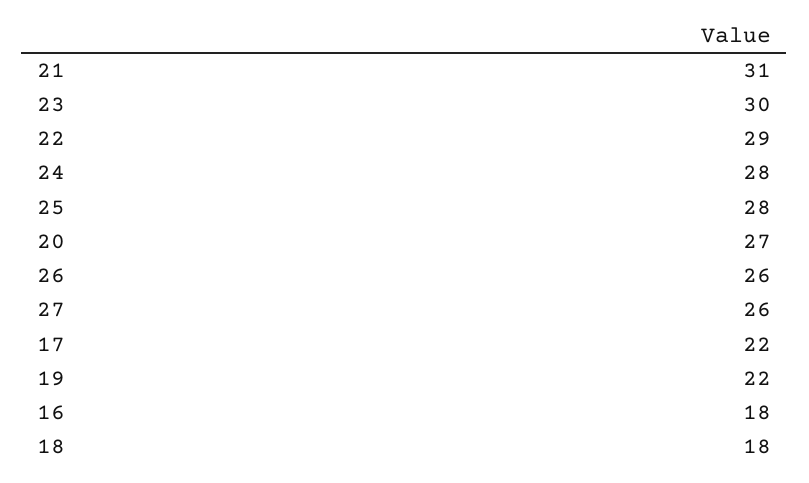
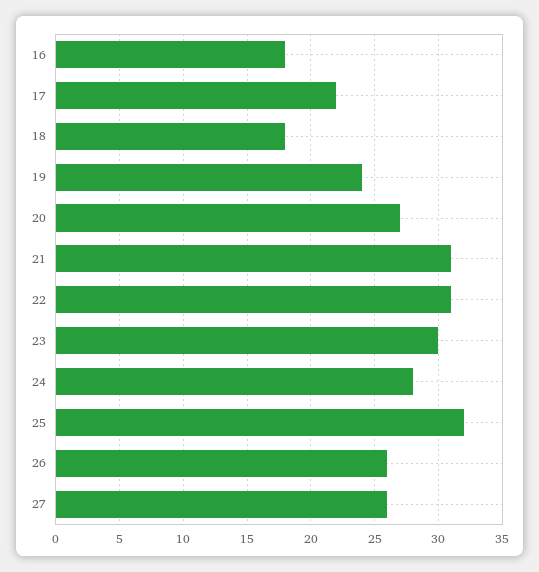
22: 29 -> 31
25: 28 -> 32
19: 22 -> 24

